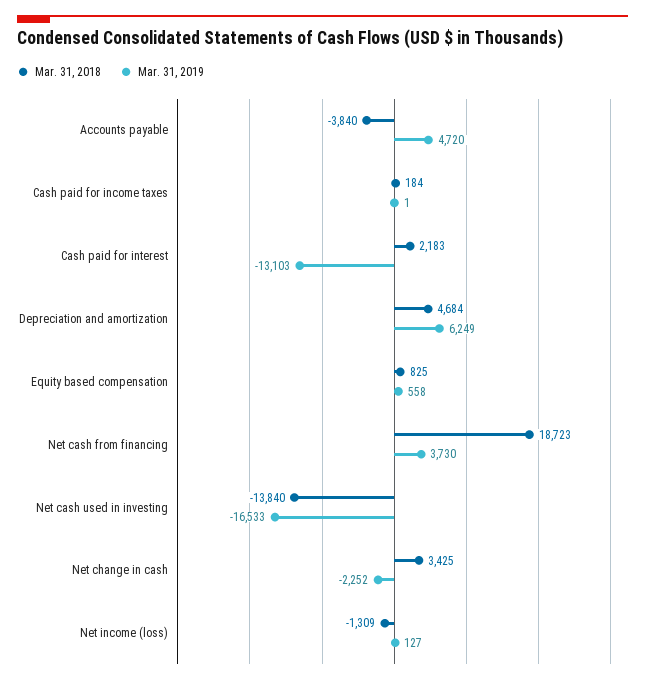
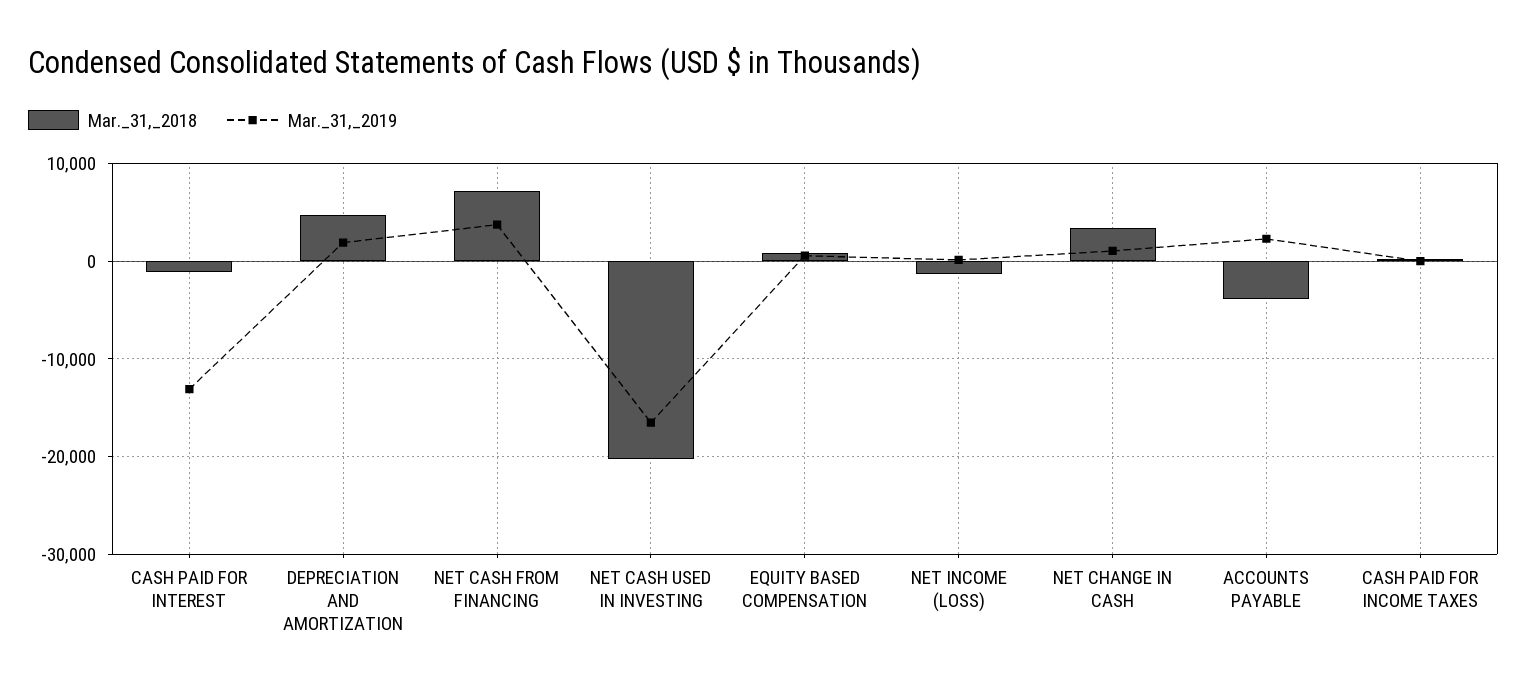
Mar. 31, 2019, Accounts payable: 4720 -> 2000
Mar. 31, 2018, Cash paid for interest: 2183 -> -1000
Mar. 31, 2019, Depreciation and amortization: 6249 -> 2000
Mar. 31, 2018, Net cash from financing: 18723 -> 7000
Mar. 31, 2018, Net cash used in investing: -13840 -> -20000
Mar. 31, 2019, Net change in cash: -2252 -> 1000

